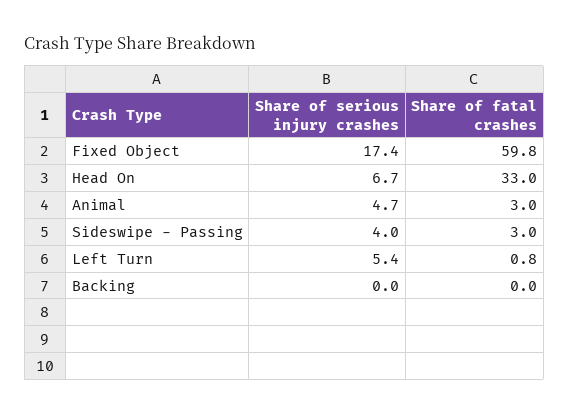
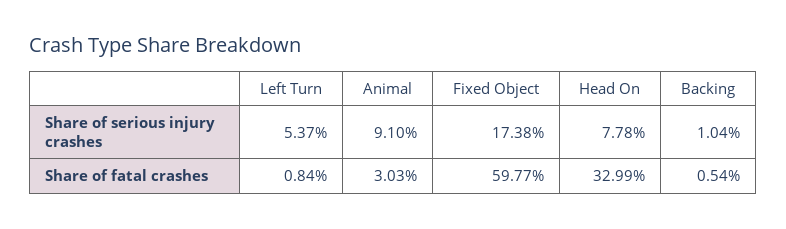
Share of serious injury crashes, Head On: 6.7 -> 7.78
Share of serious injury crashes, Animal: 4.7 -> 9.1
Share of serious injury crashes, Sideswipe - Passing: 4 -> none
Share of fatal crashes, Sideswipe - Passing: 3 -> none
Share of serious injury crashes, Backing: 0 -> 1.04
Share of fatal crashes, Backing: 0 -> 0.54

